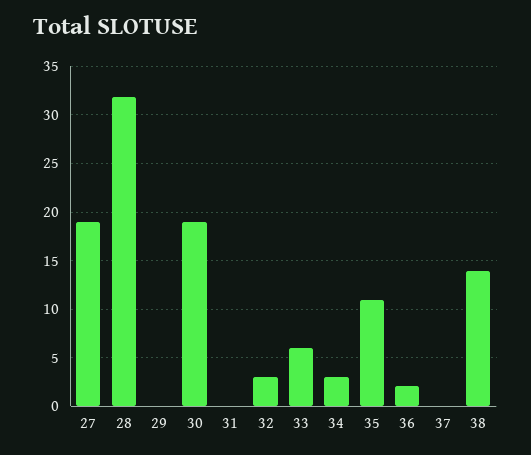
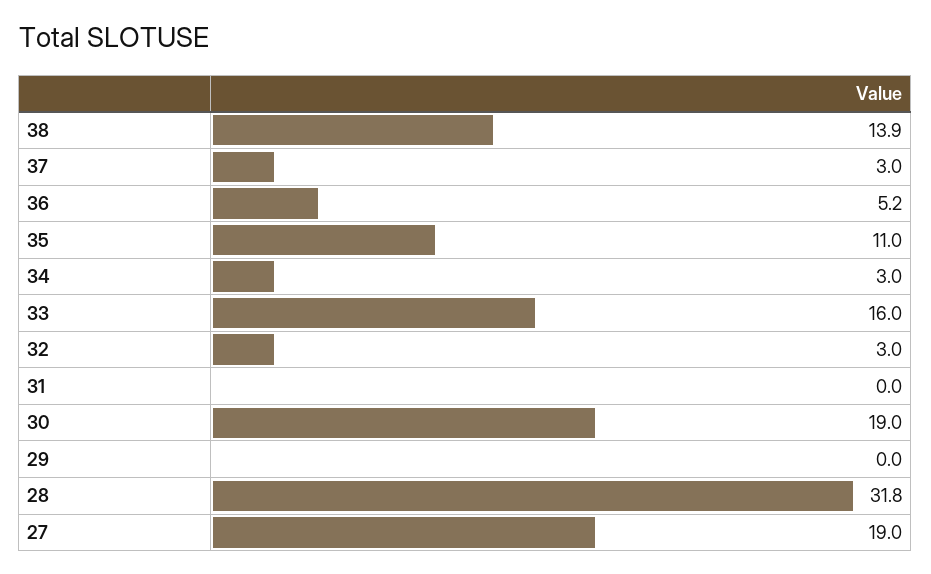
33: 6 -> 16
36: 2 -> 5.2
37: 0 -> 3

